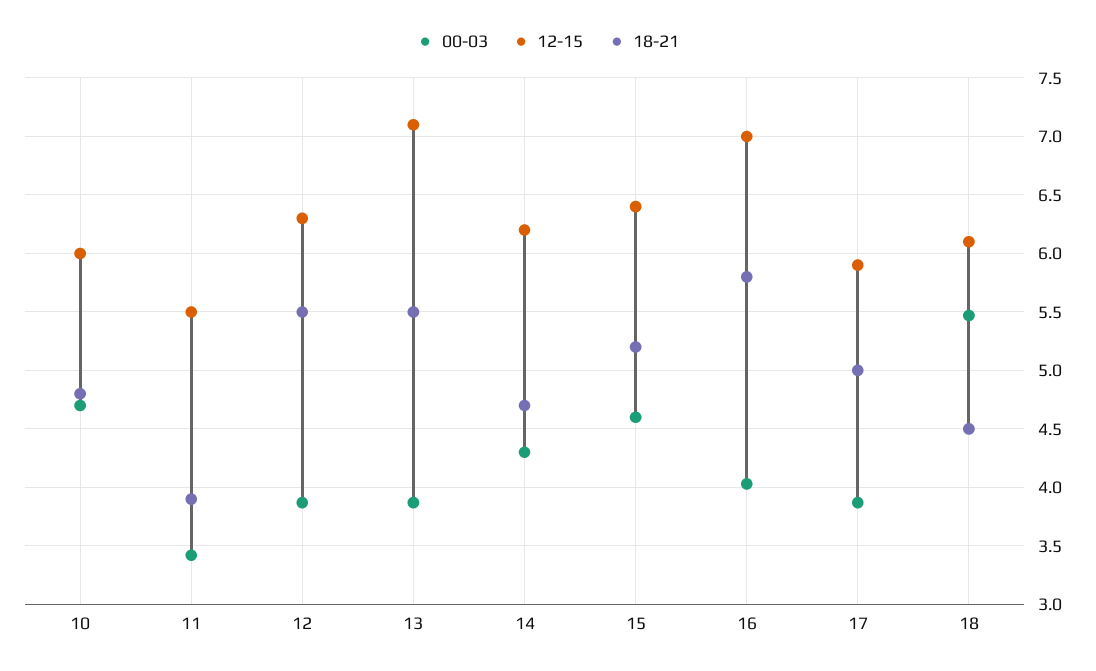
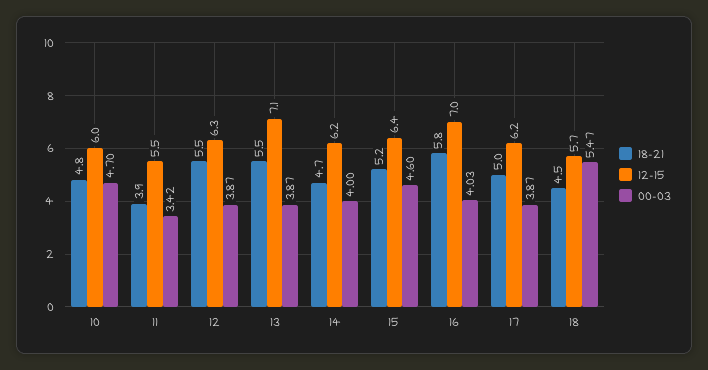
00-03, 14: 4.3 -> 4
12-15, 17: 5.9 -> 6.2
12-15, 18: 6.1 -> 5.7

